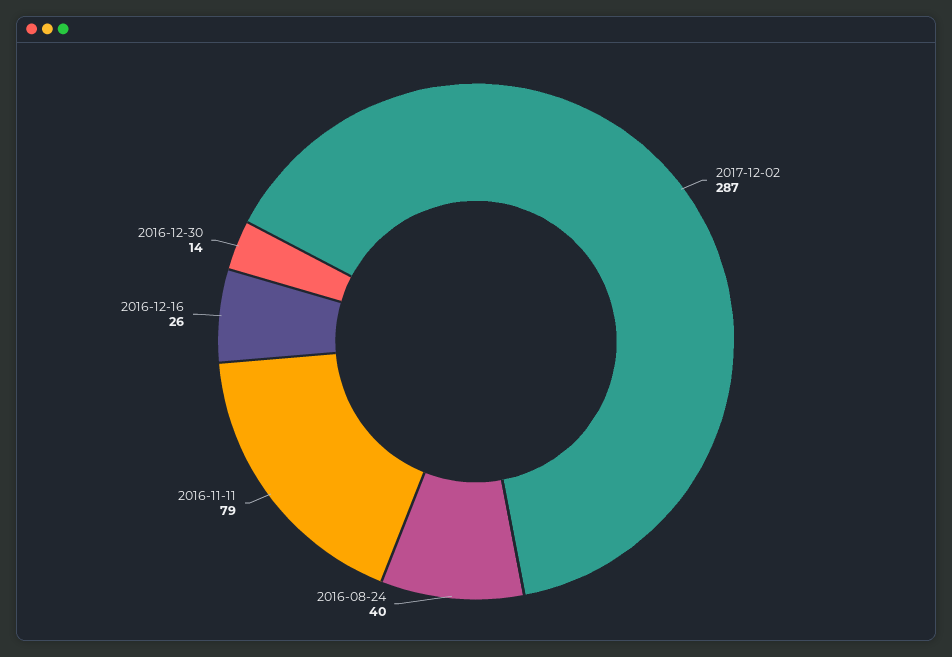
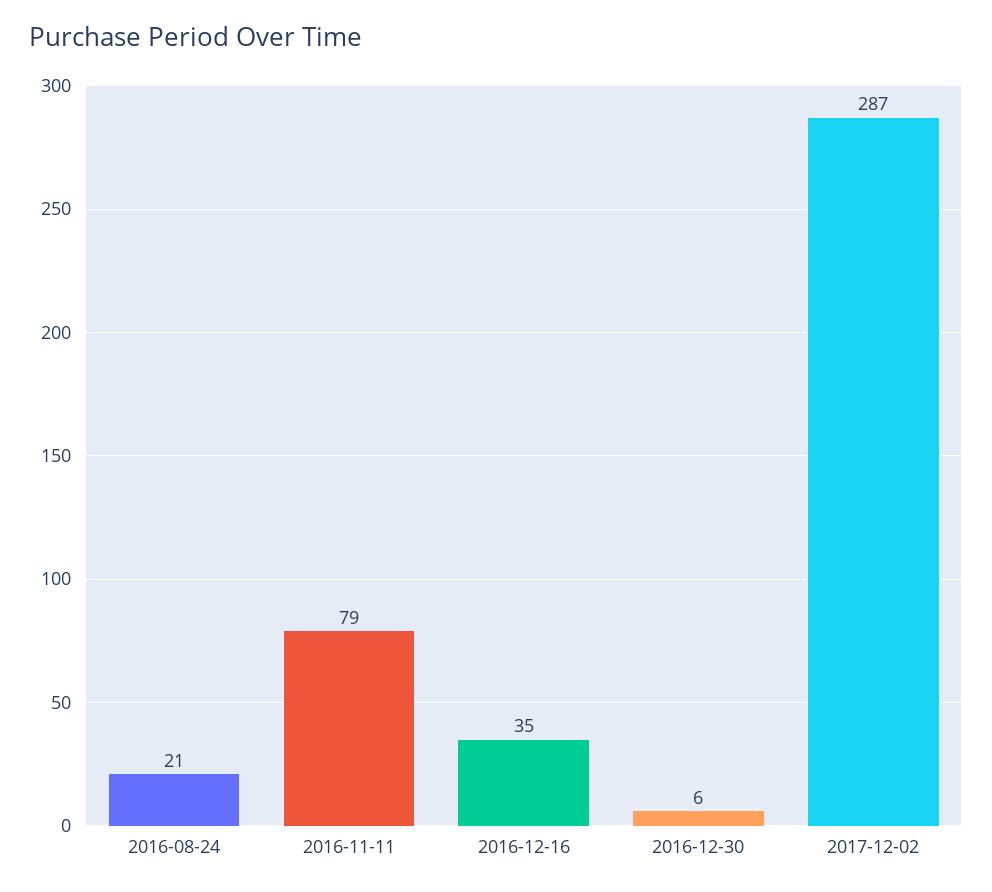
2016-08-24: 40 -> 21
2016-12-16: 26 -> 35
2016-12-30: 14 -> 6

